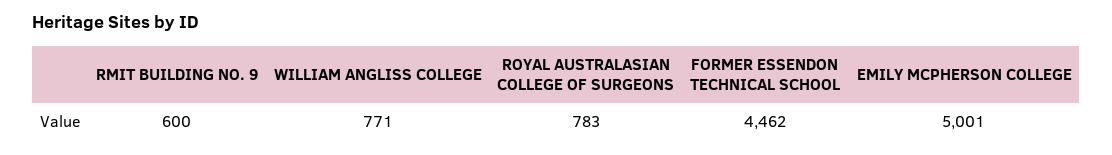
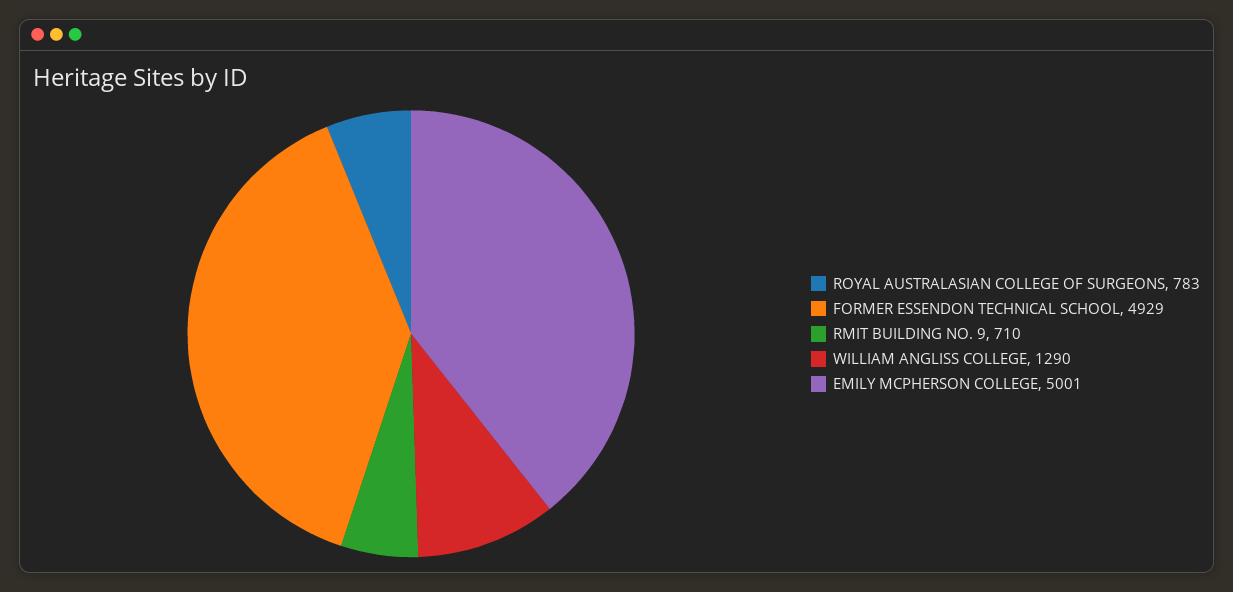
RMIT BUILDING NO. 9: 600 -> 710
WILLIAM ANGLISS COLLEGE: 771 -> 1290
FORMER ESSENDON TECHNICAL SCHOOL: 4462 -> 4929

